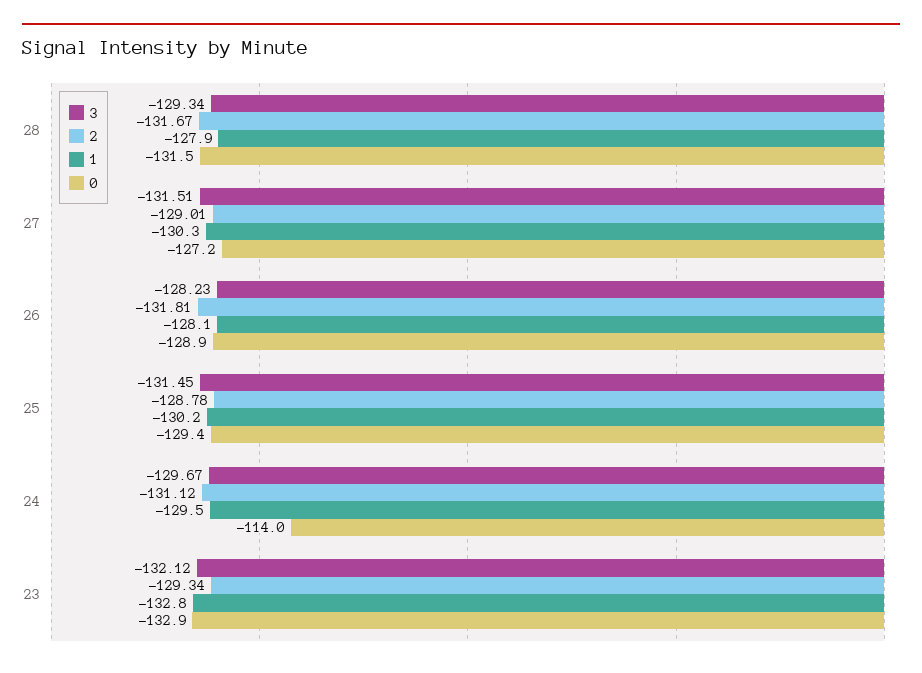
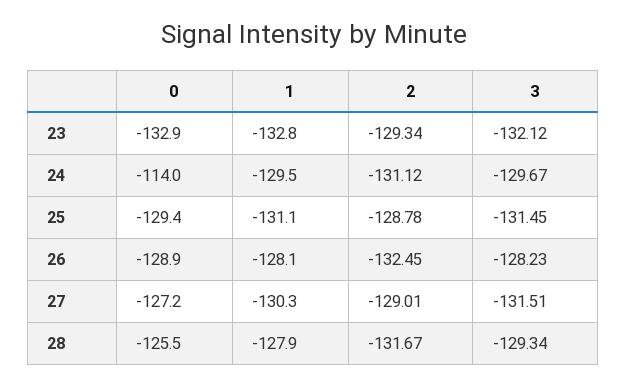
0, 28: -131.5 -> -125.5
2, 26: -131.81 -> -132.45
1, 25: -130.2 -> -131.1

